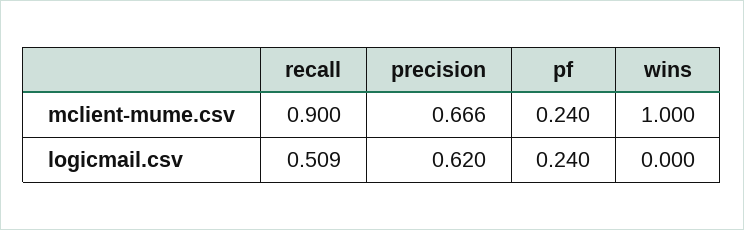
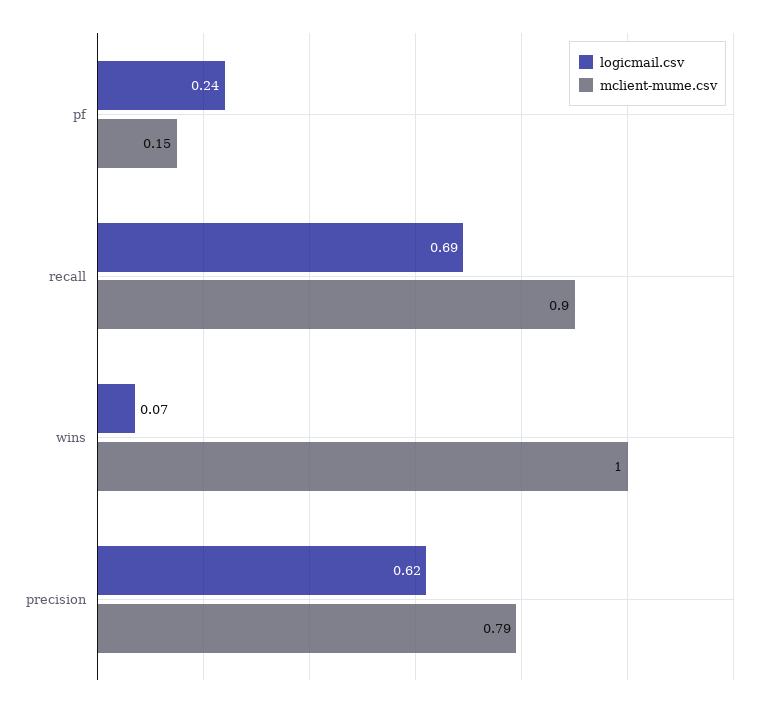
mclient-mume.csv, precision: 0.666 -> 0.79
mclient-mume.csv, pf: 0.24 -> 0.15
logicmail.csv, recall: 0.509 -> 0.69
logicmail.csv, wins: 0 -> 0.07

